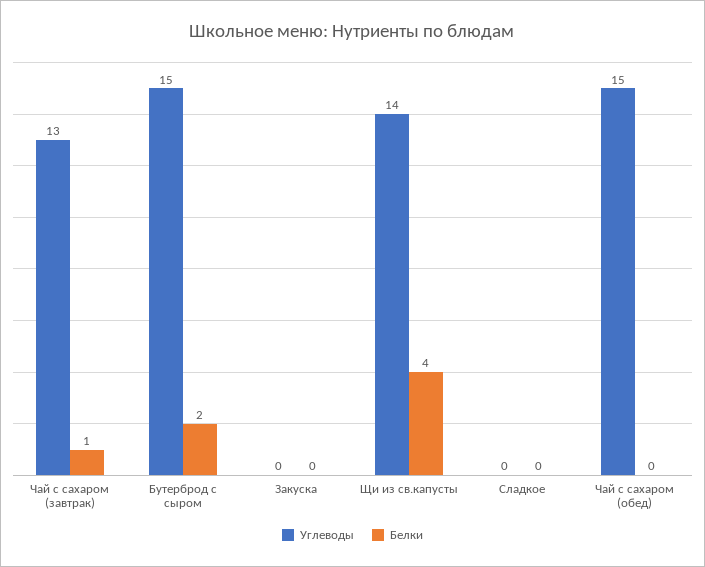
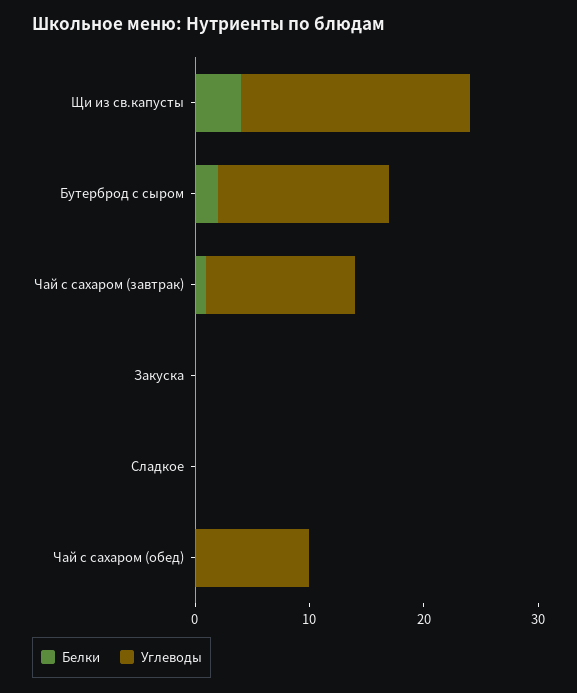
Углеводы, Щи из св.капусты: 14 -> 20
Углеводы, Чай с сахаром (обед): 15 -> 10

